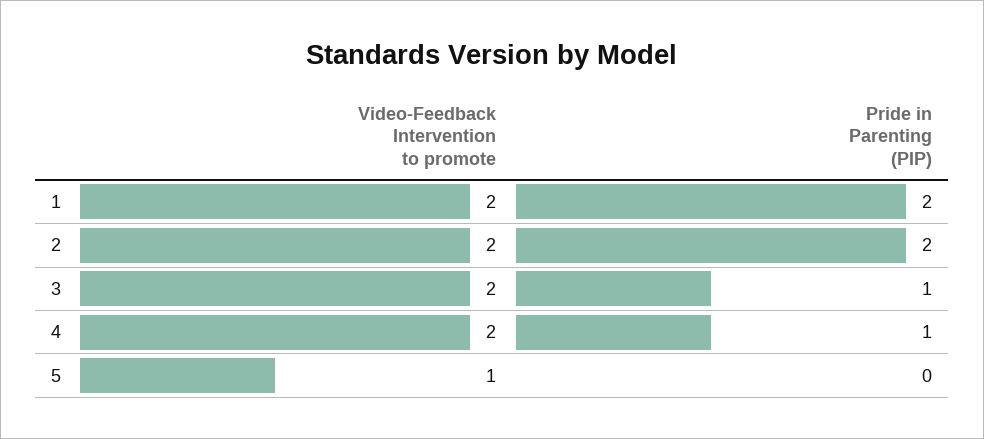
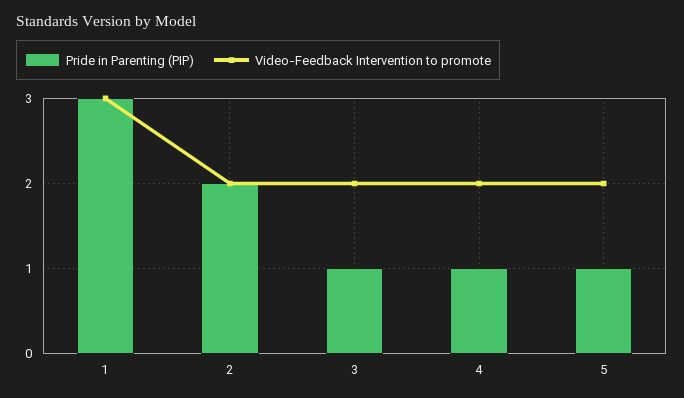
Video-Feedback Intervention to promote, 1: 2 -> 3
Pride in Parenting (PIP), 1: 2 -> 3
Video-Feedback Intervention to promote, 5: 1 -> 2
Pride in Parenting (PIP), 5: 0 -> 1

